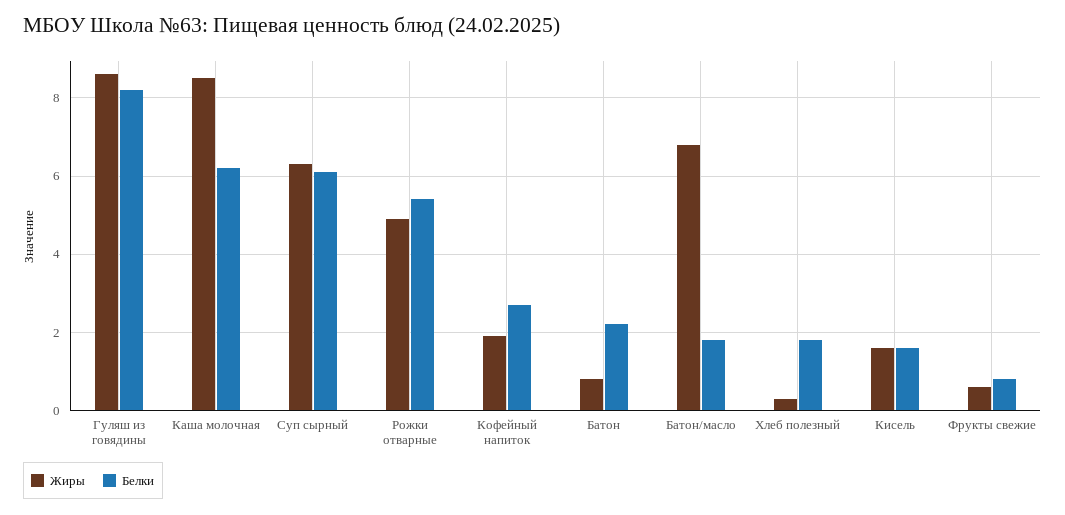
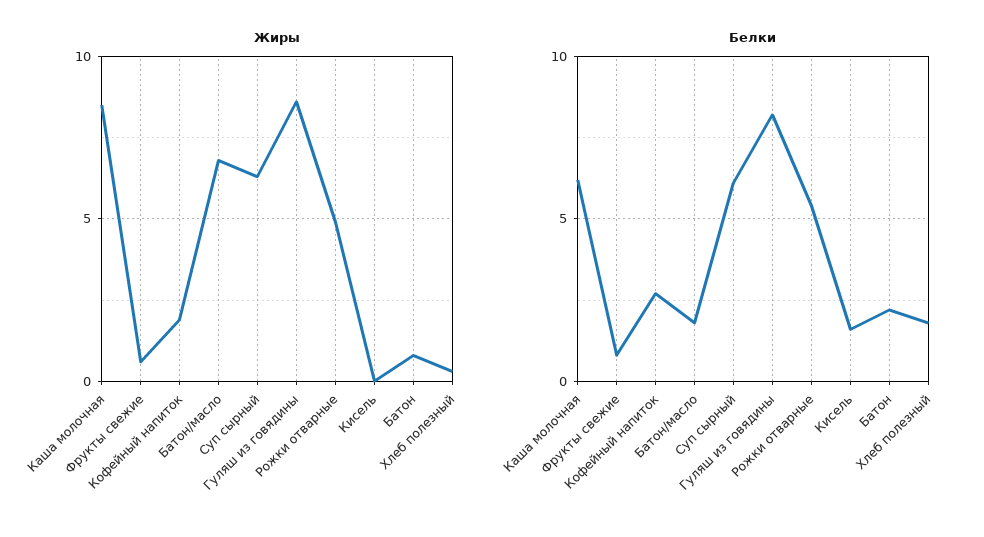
Жиры, Кисель: 1.5 -> 0

